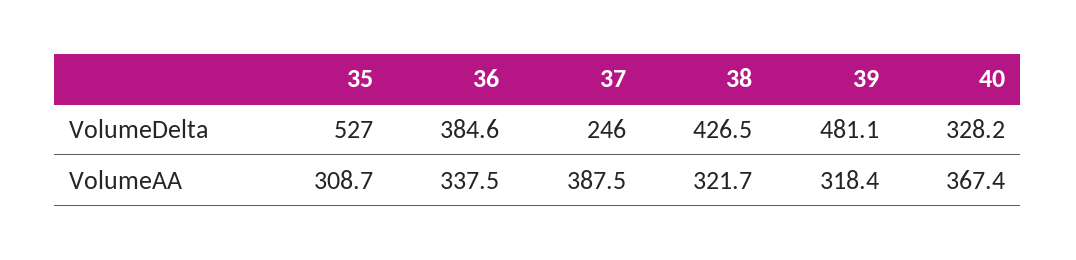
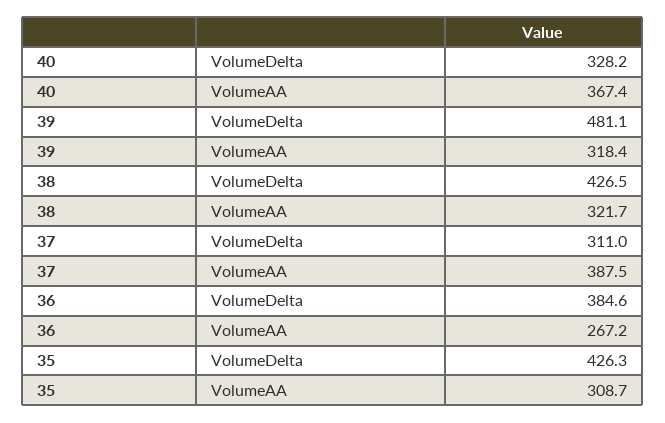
35, VolumeDelta: 527 -> 426.3
37, VolumeDelta: 246 -> 311
36, VolumeAA: 337.5 -> 267.2

